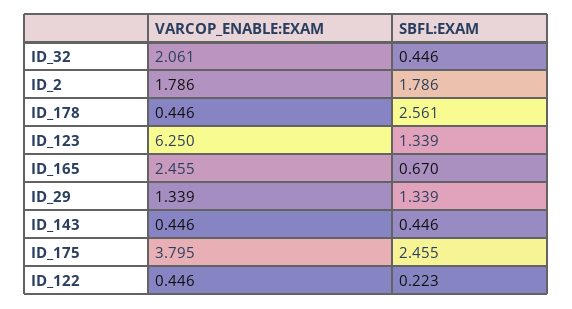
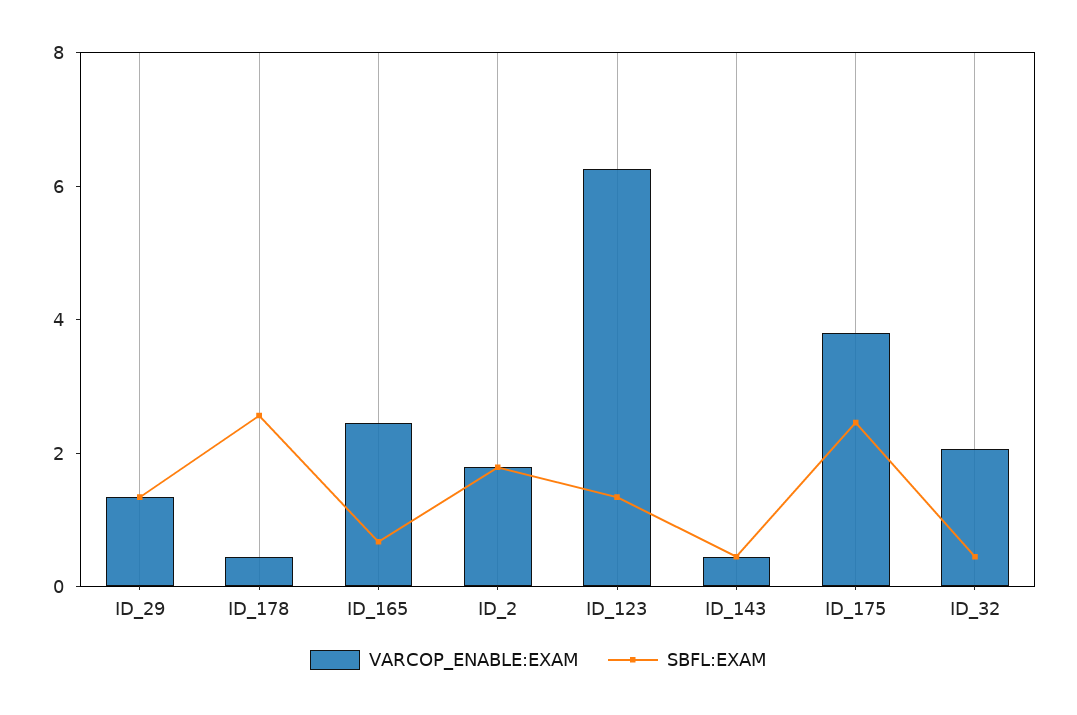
VARCOP_ENABLE:EXAM, ID_122: 0.446 -> none
SBFL:EXAM, ID_122: 0.223 -> none

